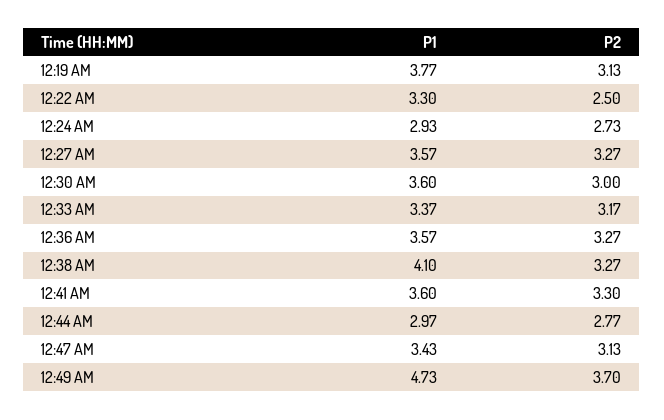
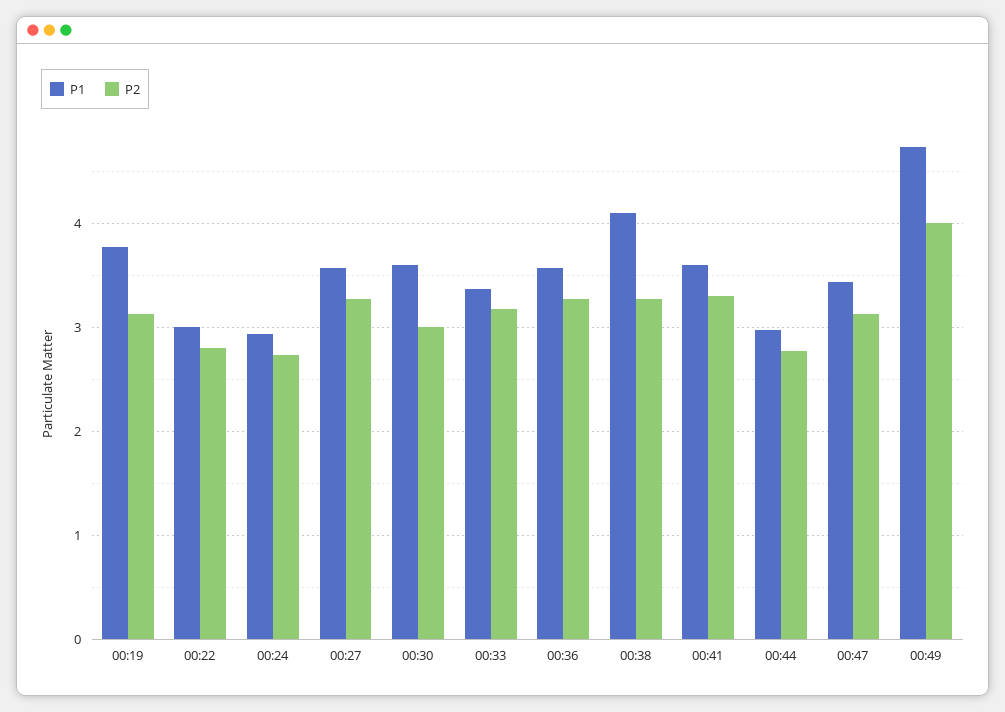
P1, 12:22 AM: 3.3 -> 3
P2, 12:22 AM: 2.5 -> 2.8
P2, 12:49 AM: 3.7 -> 4

